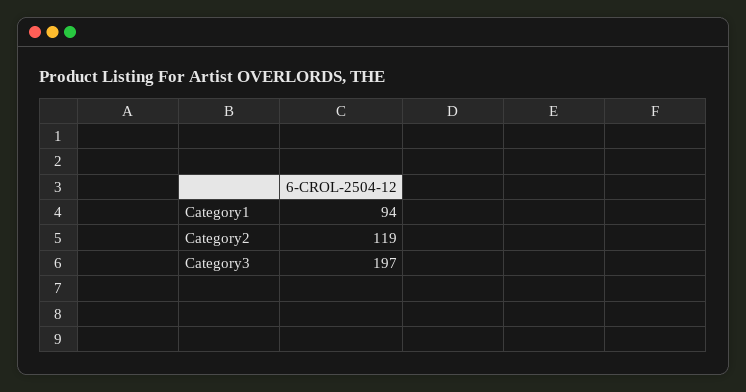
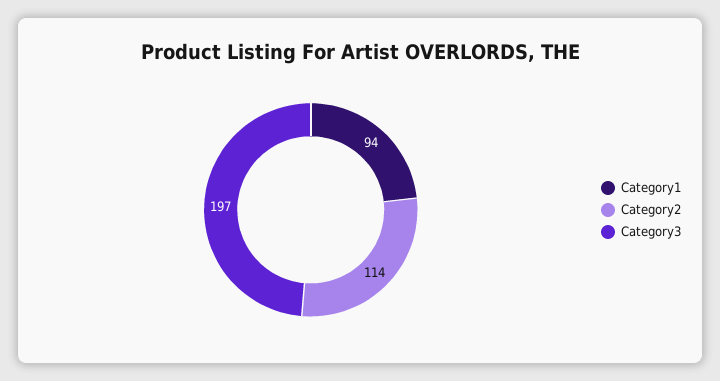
Category2: 119 -> 114

